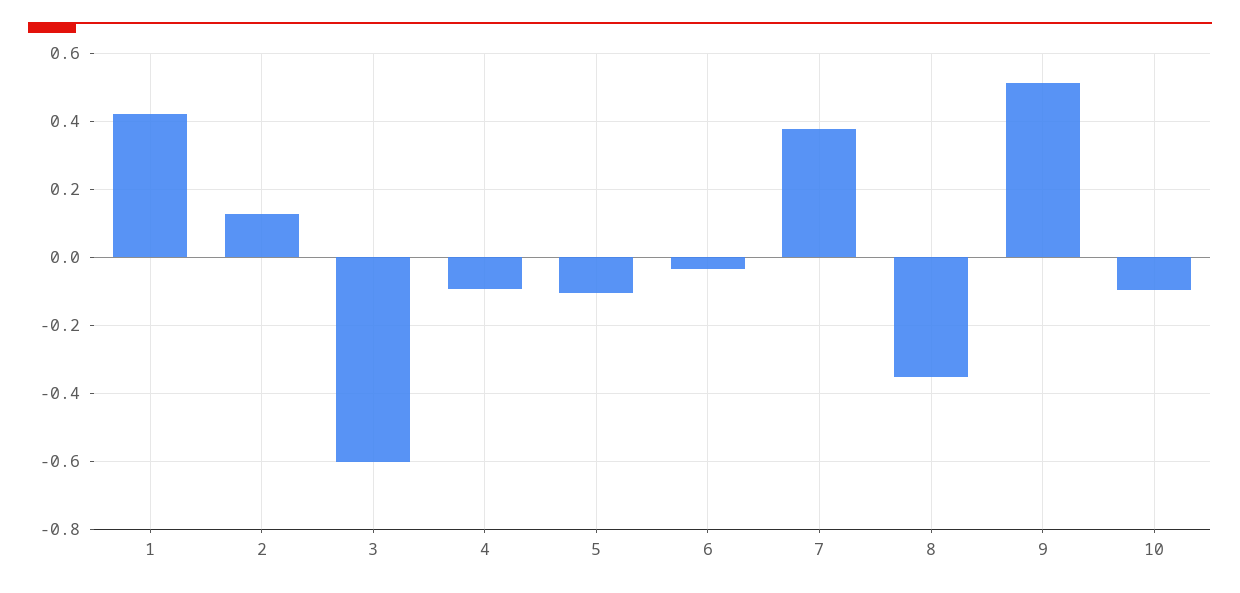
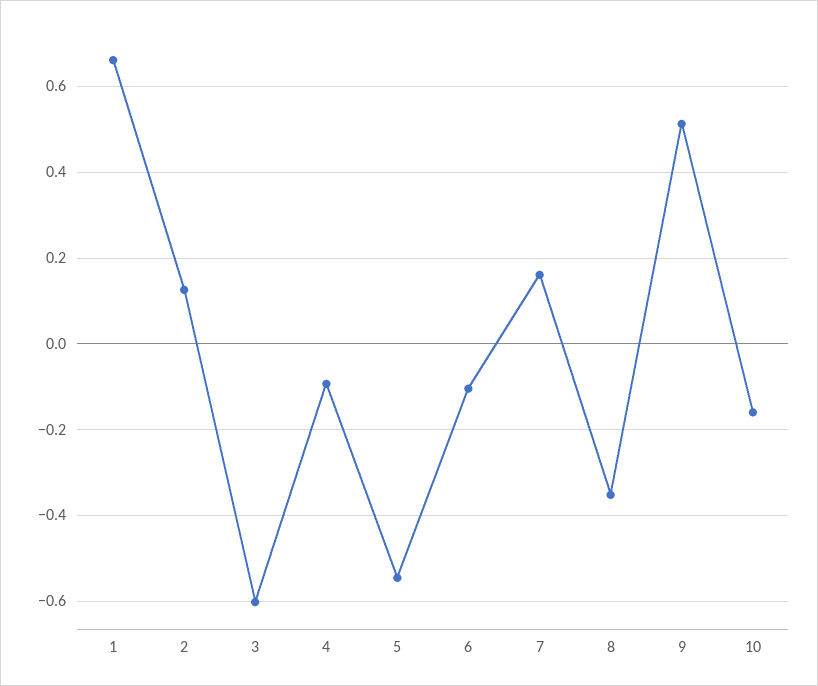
1: 0.42 -> 0.66
5: -0.1 -> -0.54
6: -0.04 -> -0.1
7: 0.38 -> 0.16
10: -0.1 -> -0.16

